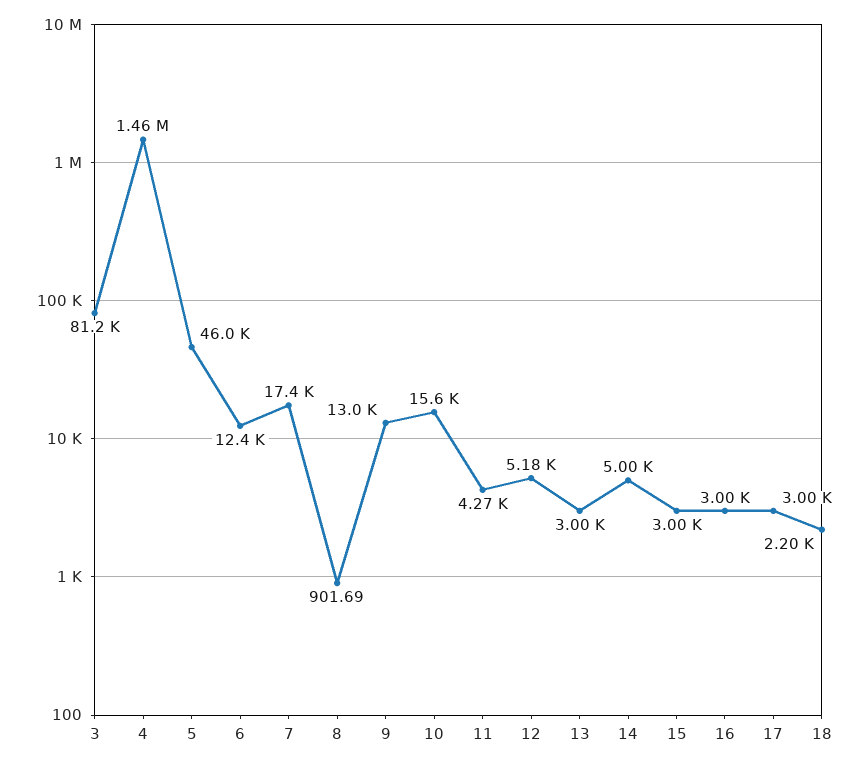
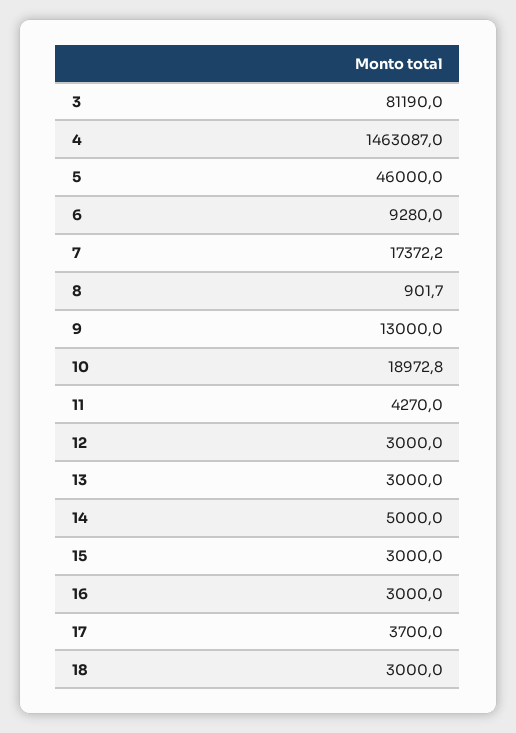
6: 12400 -> 9280
10: 15600 -> 18972.8
12: 5180 -> 3000
17: 3000 -> 3700
18: 2200 -> 3000

